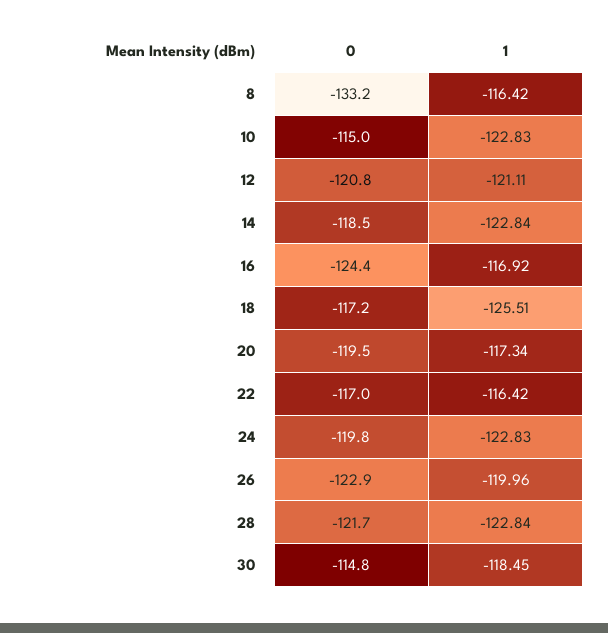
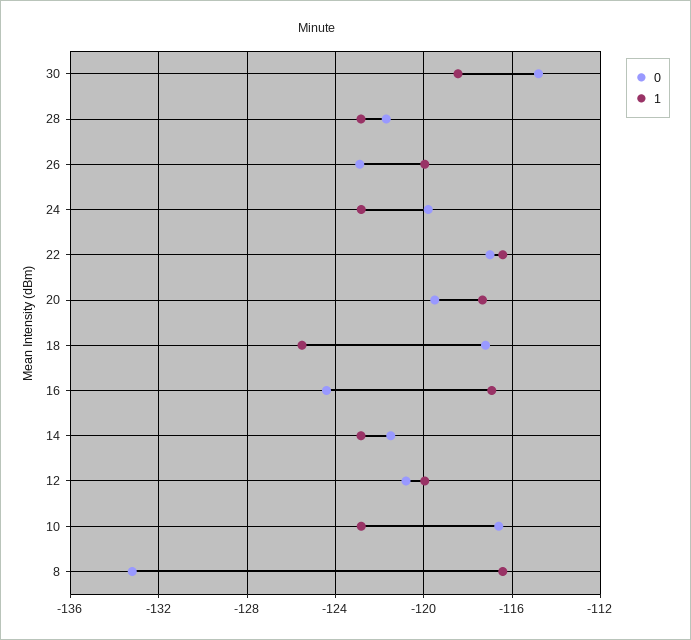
0, 10: -115 -> -116.5
1, 12: -121.11 -> -120
0, 14: -118.5 -> -121.5

